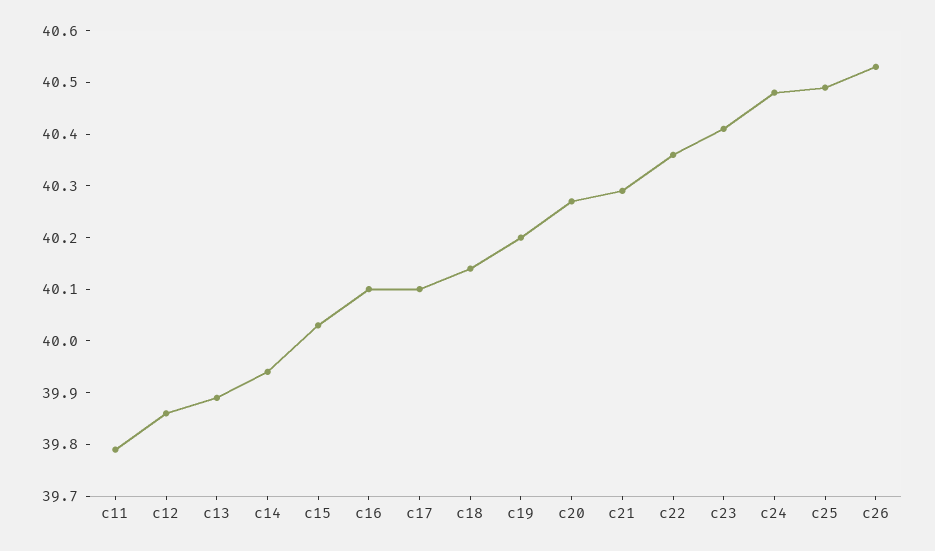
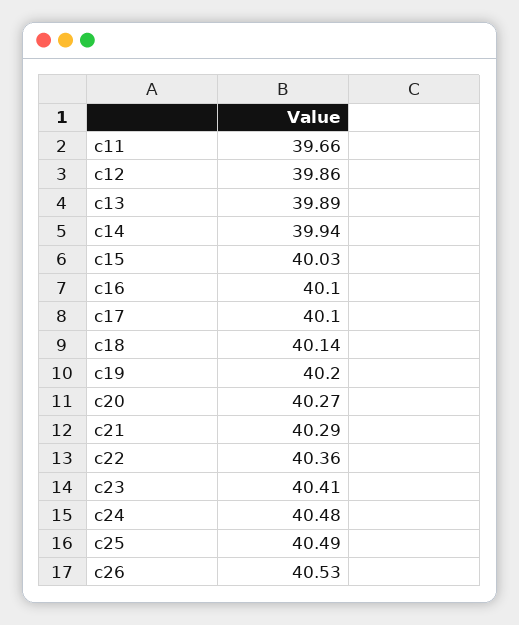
c11: 39.8 -> 39.66

